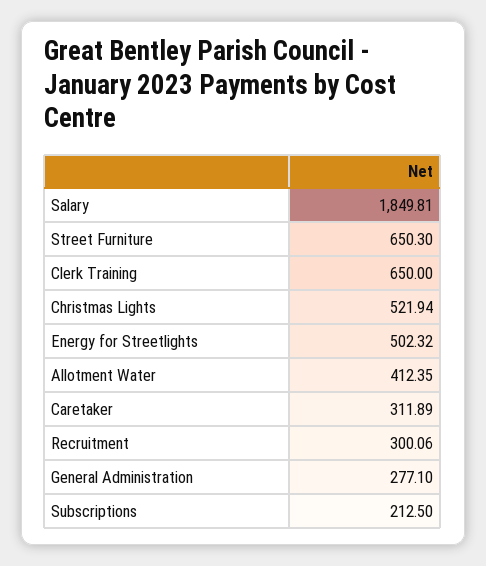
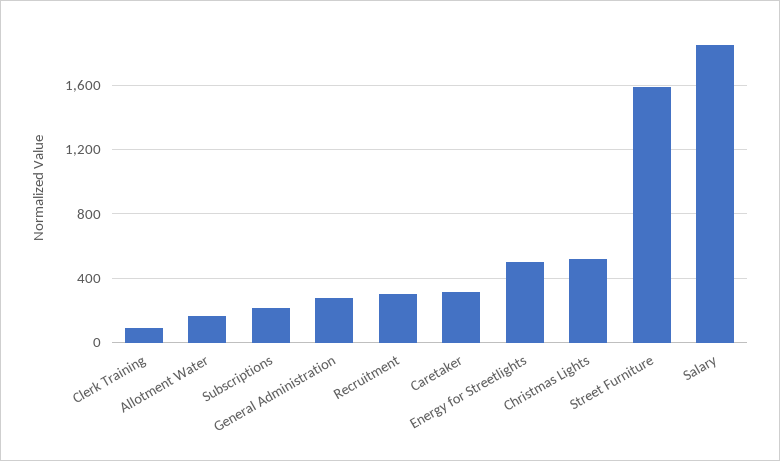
Street Furniture: 650.3 -> 1600
Clerk Training: 650 -> 100
Allotment Water: 412.35 -> 150

